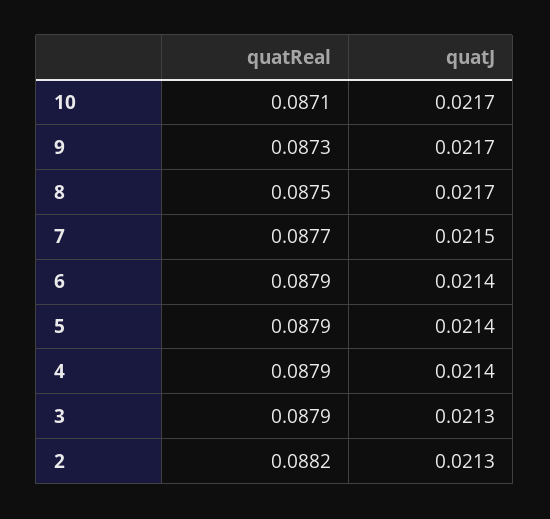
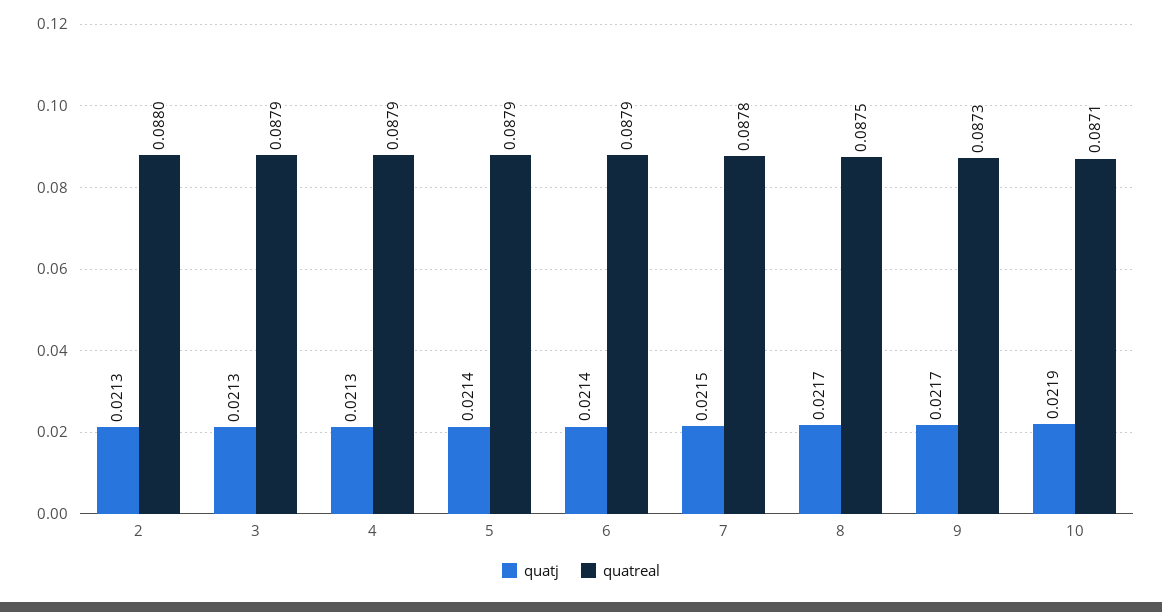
quatJ, 10: 0.0217 -> 0.0219
quatReal, 7: 0.0877 -> 0.0878
quatJ, 4: 0.0214 -> 0.0213
quatReal, 2: 0.0882 -> 0.088

